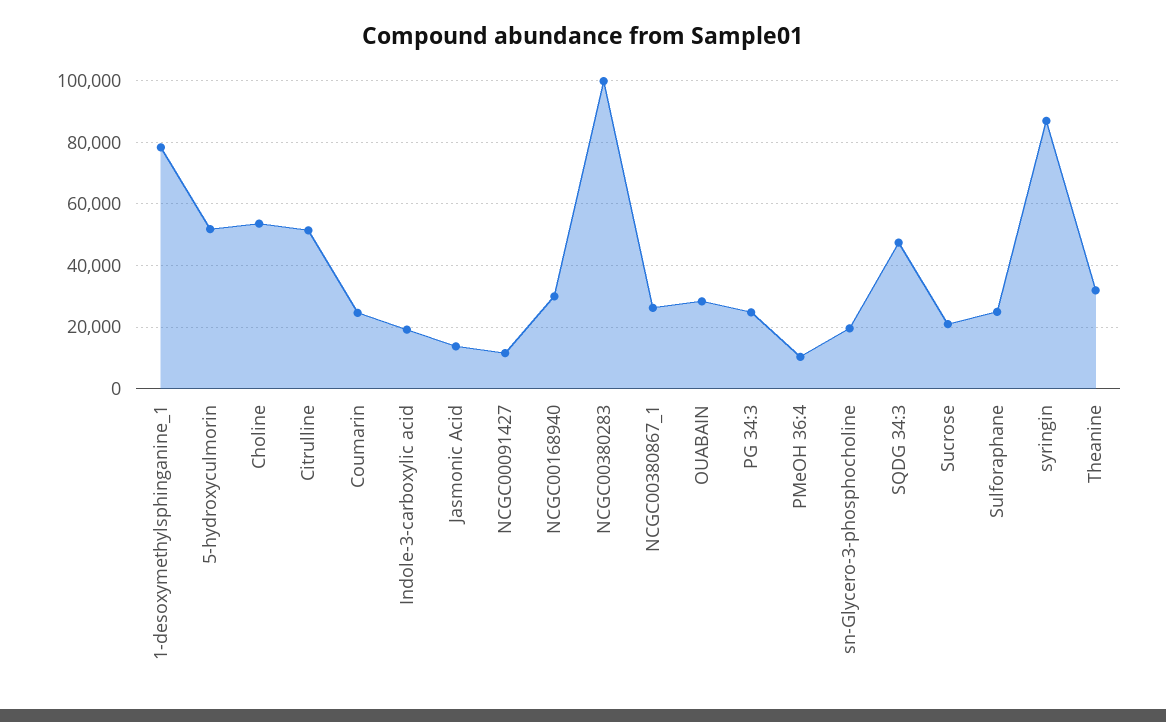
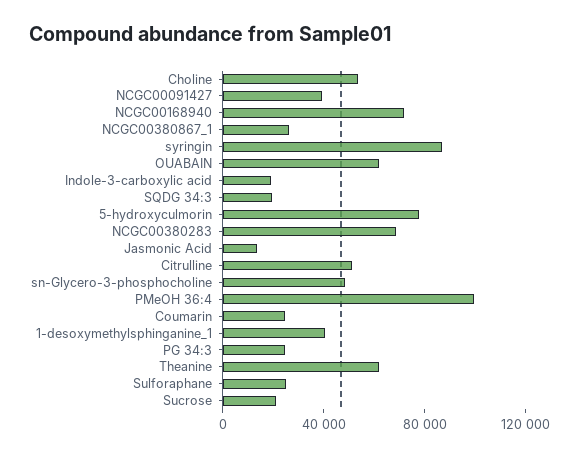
1-desoxymethylsphinganine_1: 78000 -> 40000
5-hydroxyculmorin: 52000 -> 80000
NCGC00091427: 12000 -> 40000
NCGC00168940: 30000 -> 70000
NCGC00380283: 100000 -> 70000
OUABAIN: 28000 -> 60000
PMeOH 36:4: 10000 -> 100000
sn-Glycero-3-phosphocholine: 20000 -> 50000
SQDG 34:3: 48000 -> 20000
Theanine: 32000 -> 60000

